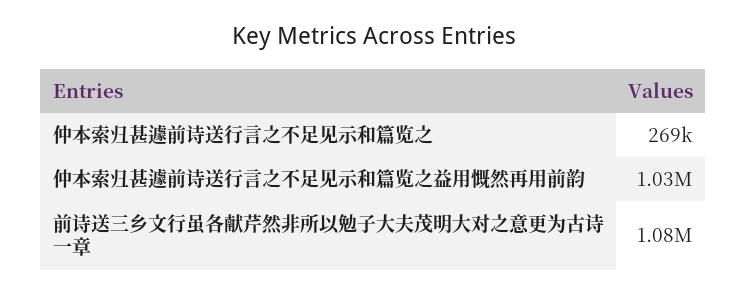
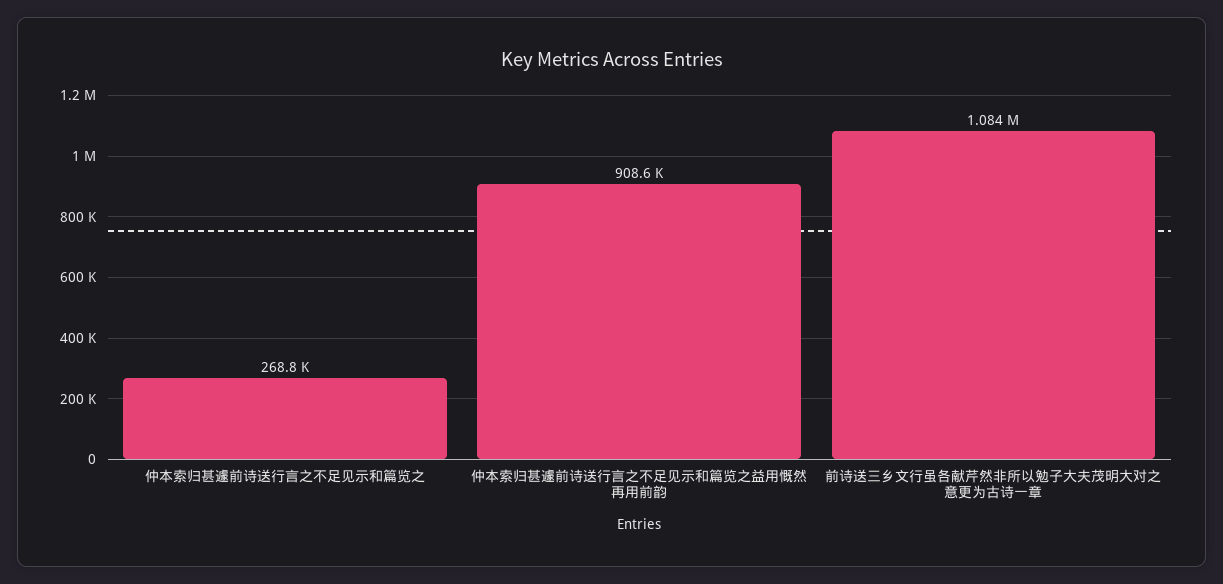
仲本索归甚遽前诗送行言之不足见示和篇览之益用慨然再用前韵: 1030000 -> 908600

